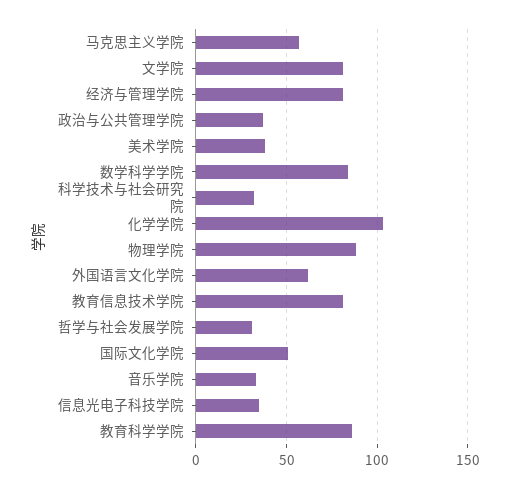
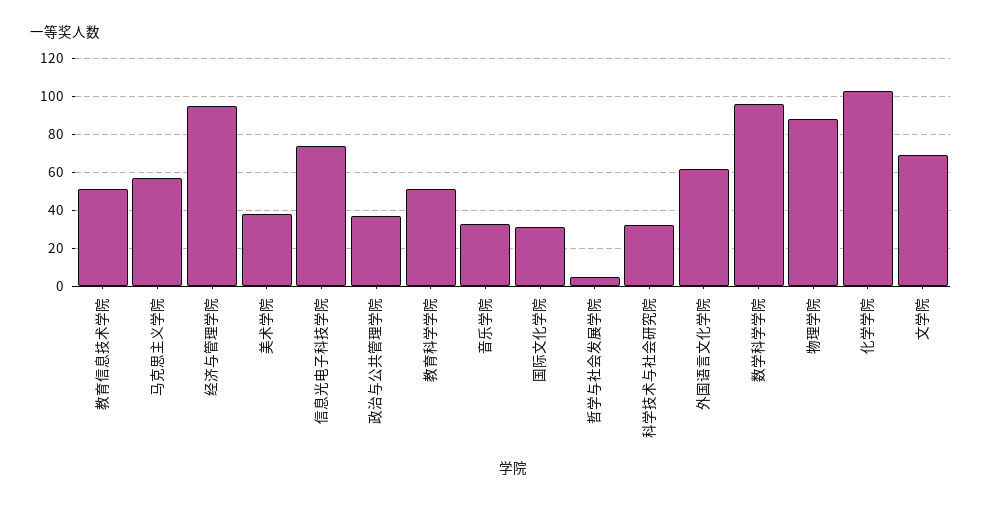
文学院: 80 -> 70
经济与管理学院: 80 -> 95
数学科学学院: 85 -> 95
教育信息技术学院: 80 -> 50
哲学与社会发展学院: 30 -> 5
国际文化学院: 50 -> 30
信息光电子科技学院: 35 -> 75
教育科学学院: 85 -> 50

